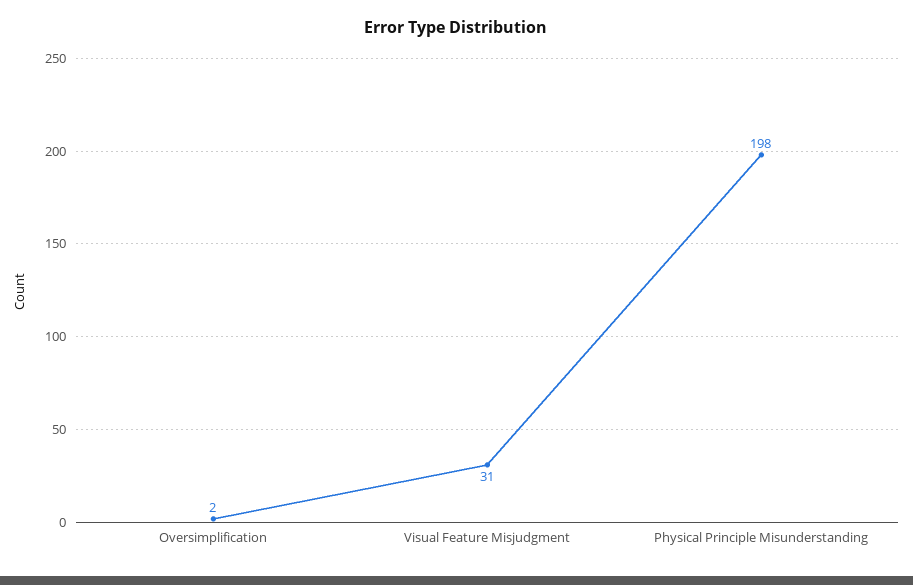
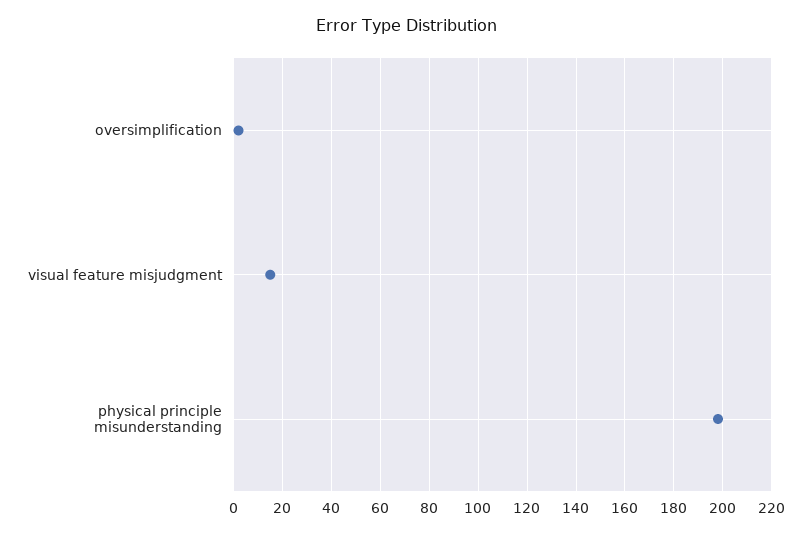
Visual Feature Misjudgment: 31 -> 15

